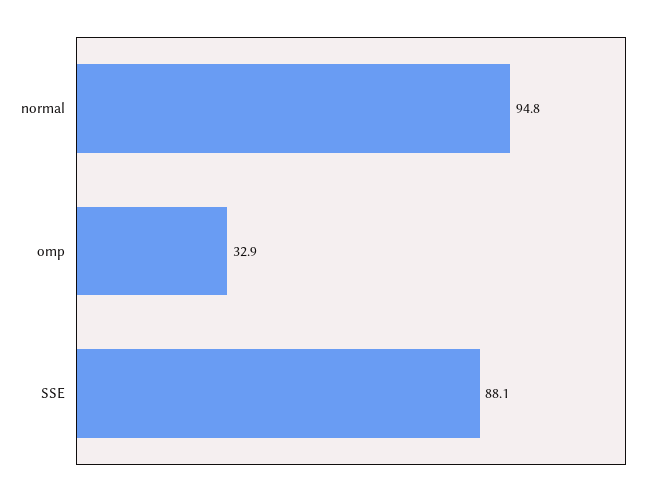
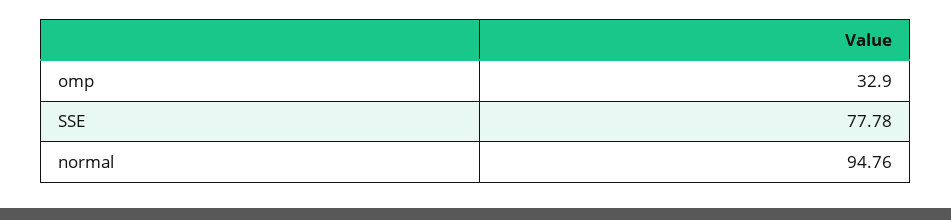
SSE: 88.1 -> 77.78

